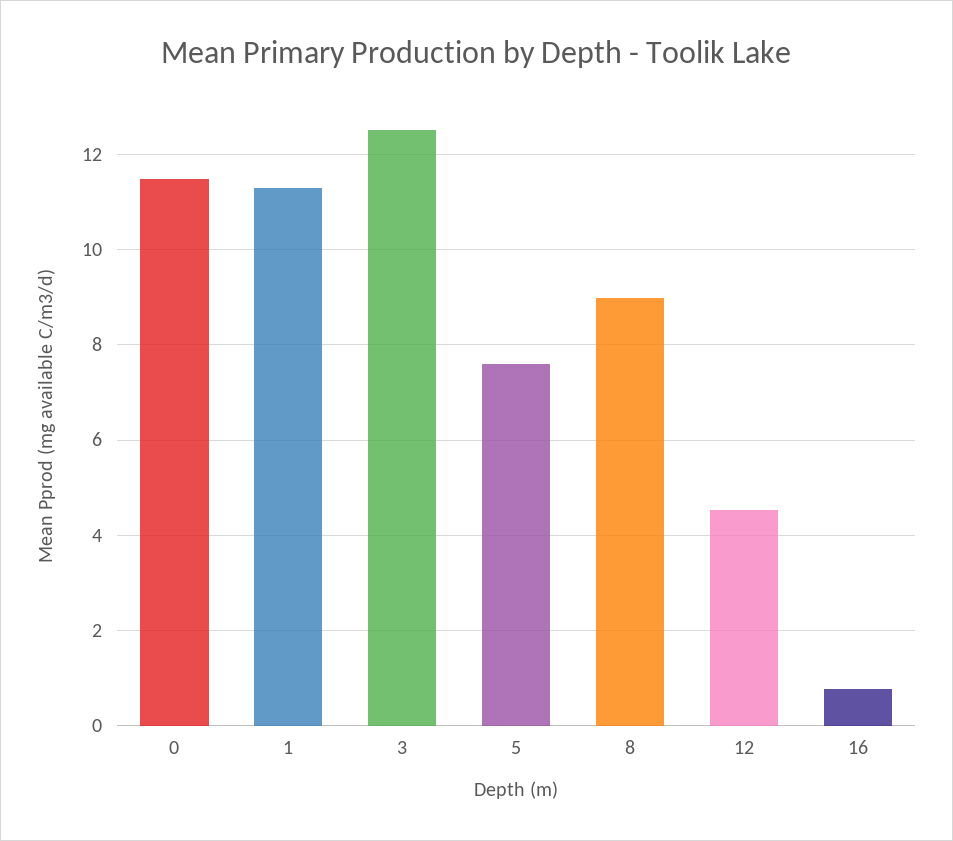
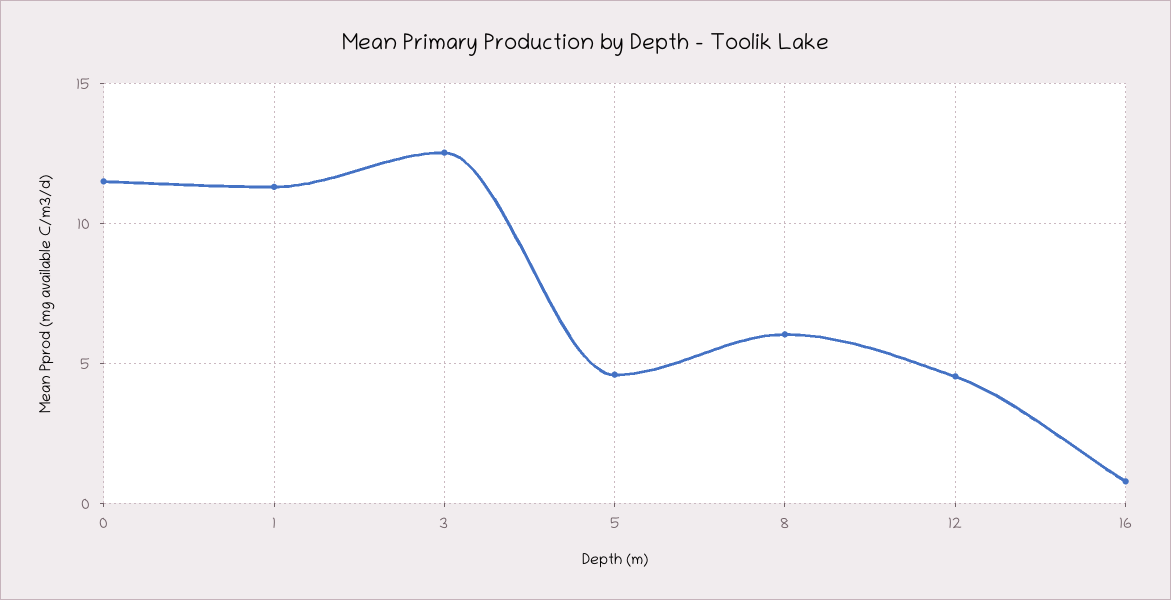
5: 7.6 -> 4.5
8: 9 -> 6

